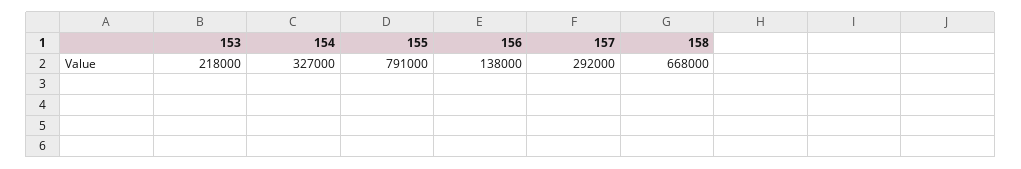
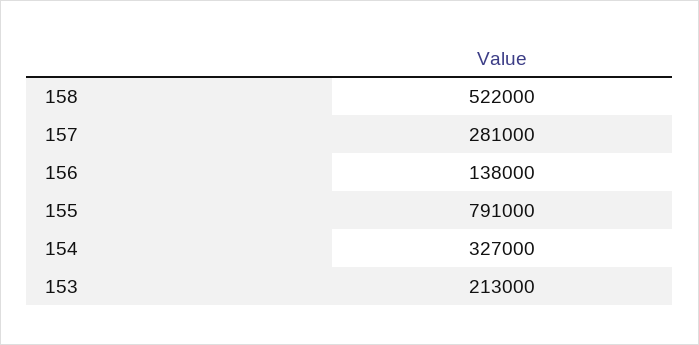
153: 218000 -> 213000
157: 292000 -> 281000
158: 668000 -> 522000

